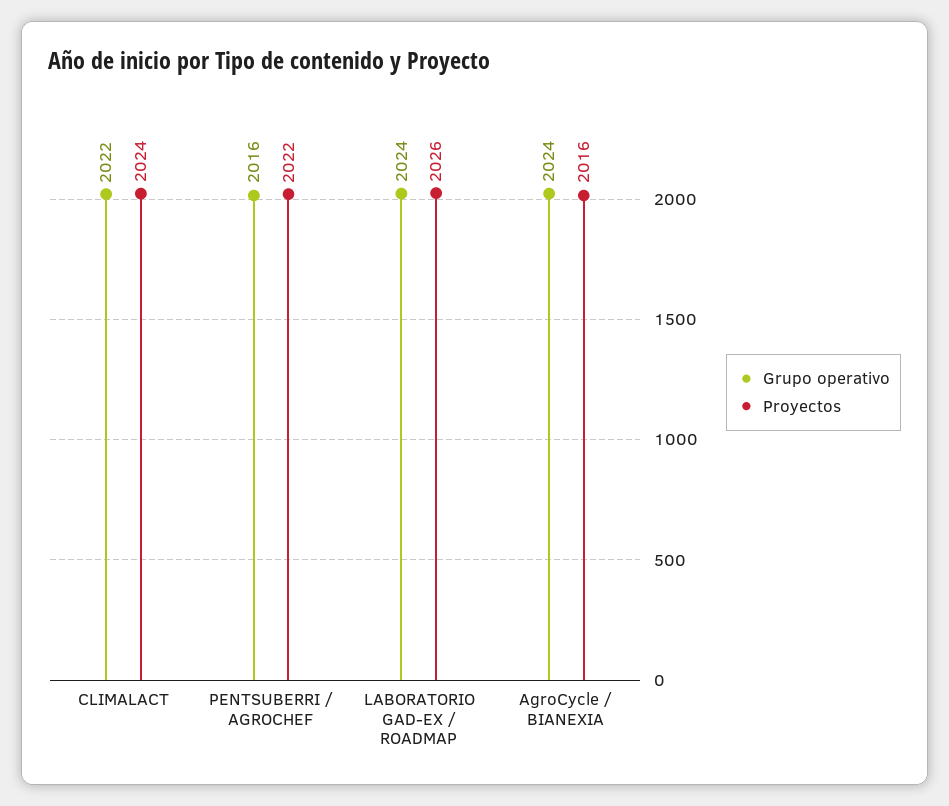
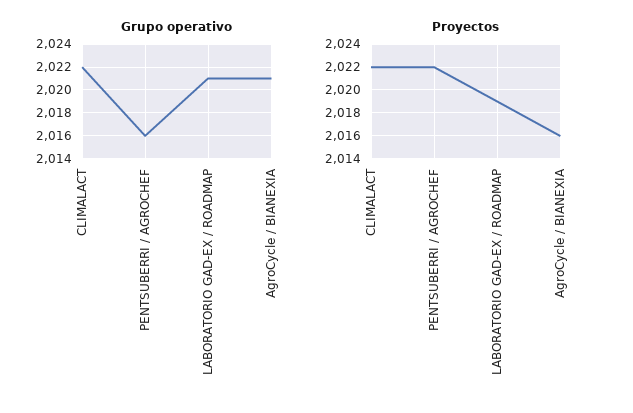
Proyectos, CLIMALACT: 2024 -> 2022
Grupo operativo, LABORATORIO GAD-EX / ROADMAP: 2024 -> 2021
Proyectos, LABORATORIO GAD-EX / ROADMAP: 2026 -> 2019
Grupo operativo, AgroCycle / BIANEXIA: 2024 -> 2021

